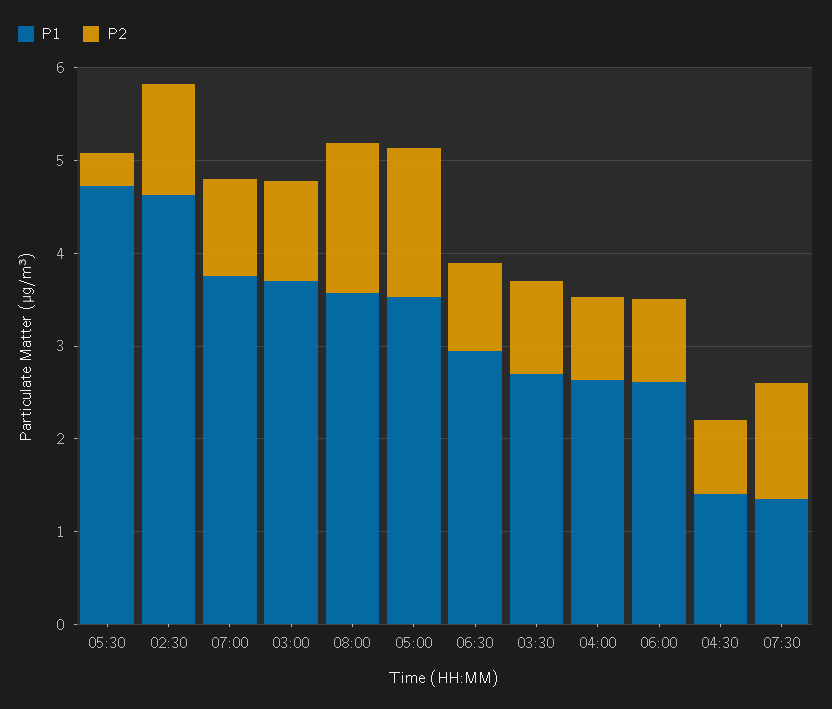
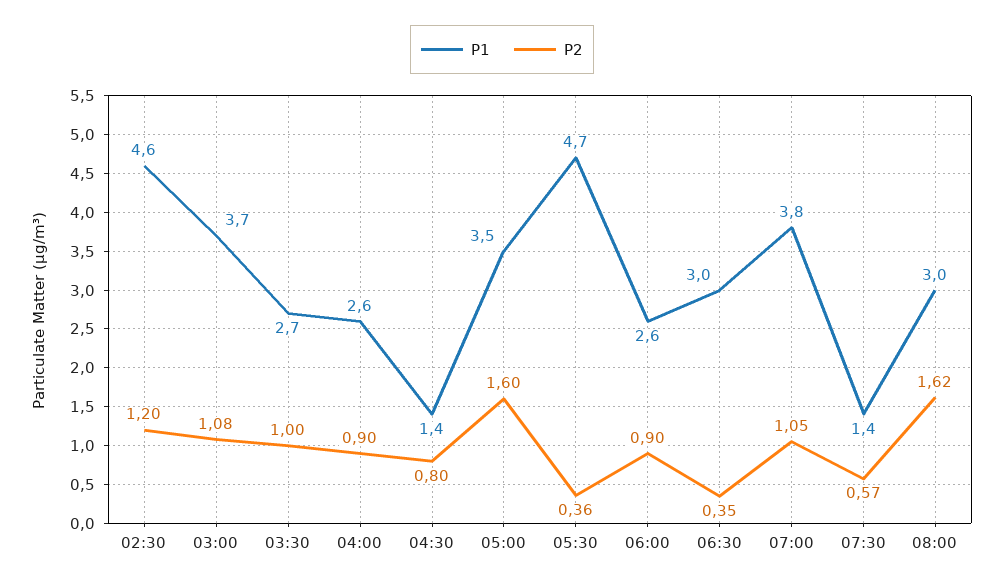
P1, 08:00: 3.6 -> 3
P2, 06:30: 1 -> 0.35
P2, 07:30: 1.2 -> 0.57

